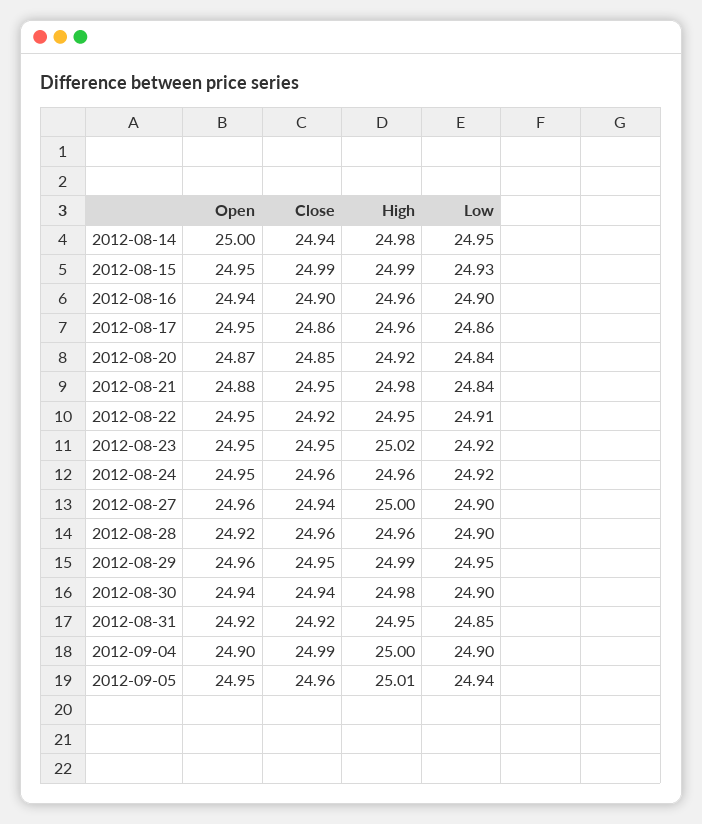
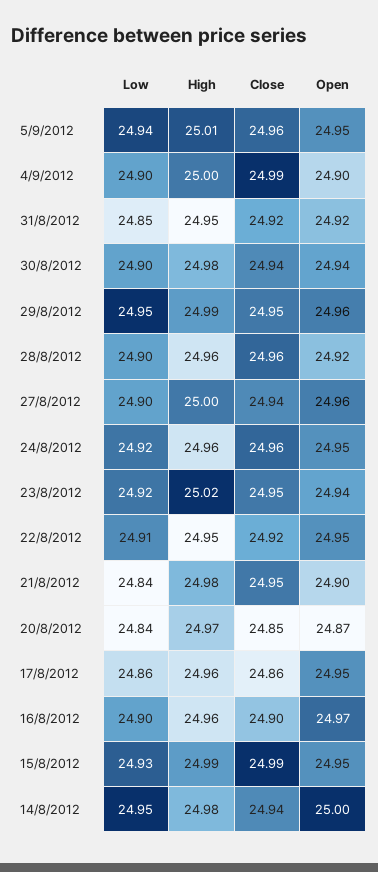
Open, 2012-08-16: 24.94 -> 24.97
High, 2012-08-20: 24.92 -> 24.97
Open, 2012-08-21: 24.88 -> 24.9
Open, 2012-08-23: 24.95 -> 24.94

